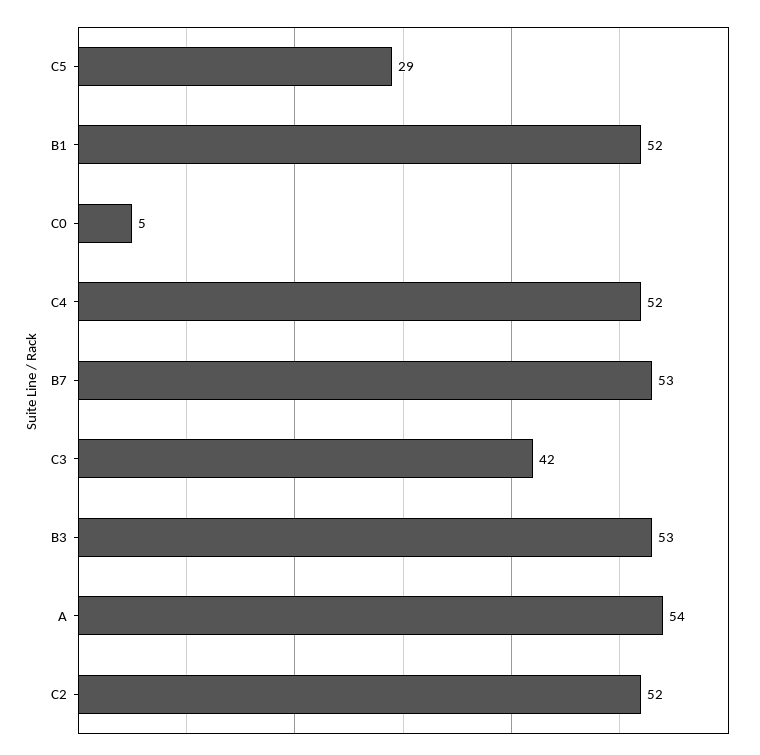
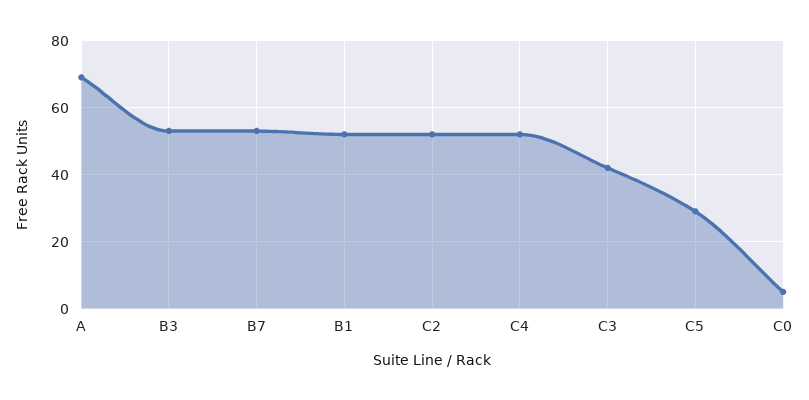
A: 54 -> 70

